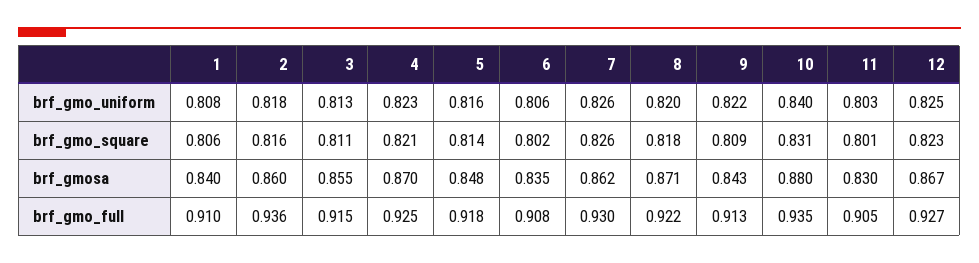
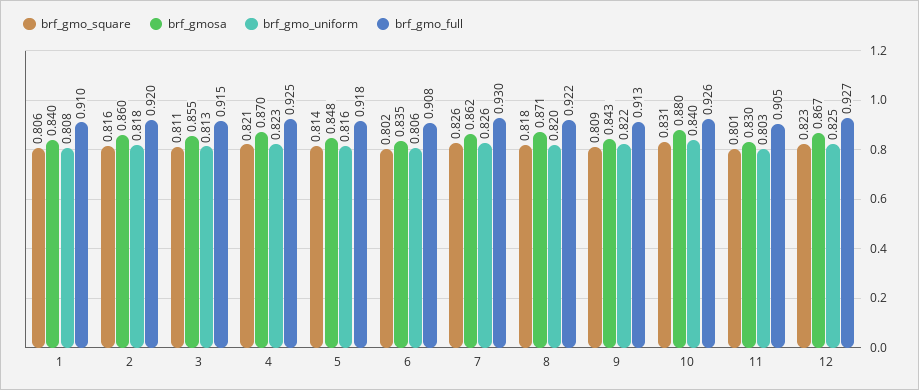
brf_gmo_full, 2: 0.936 -> 0.92
brf_gmo_full, 10: 0.935 -> 0.926

